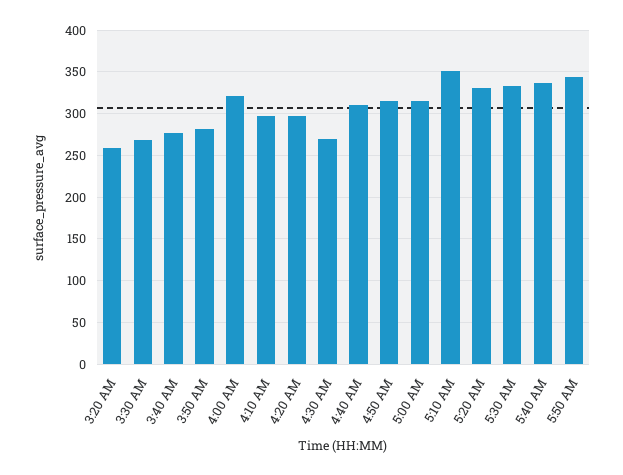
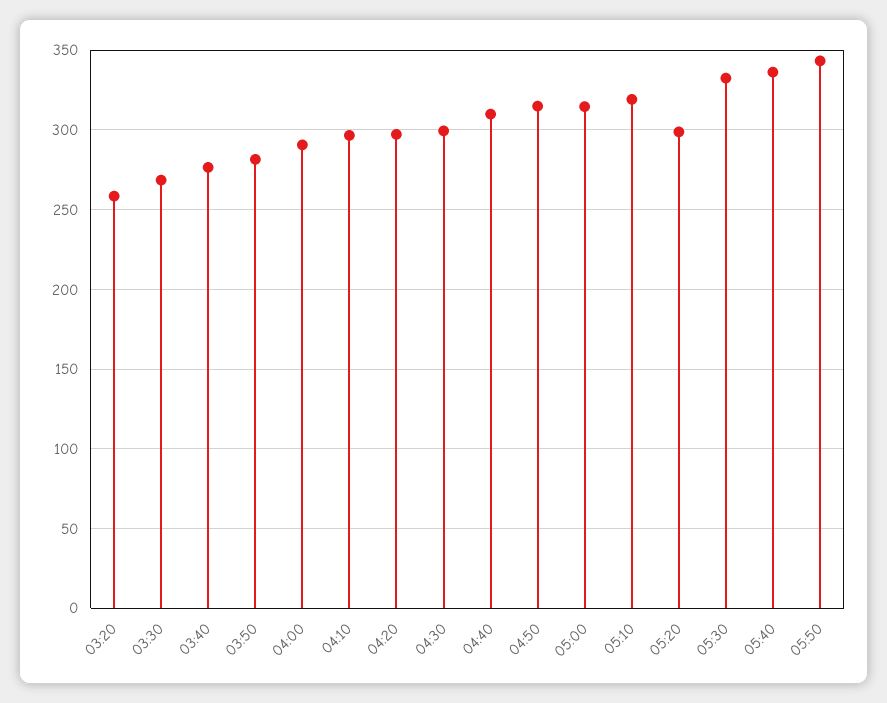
4:00 AM: 320 -> 290
4:30 AM: 270 -> 300
5:10 AM: 350 -> 320
5:20 AM: 330 -> 300

